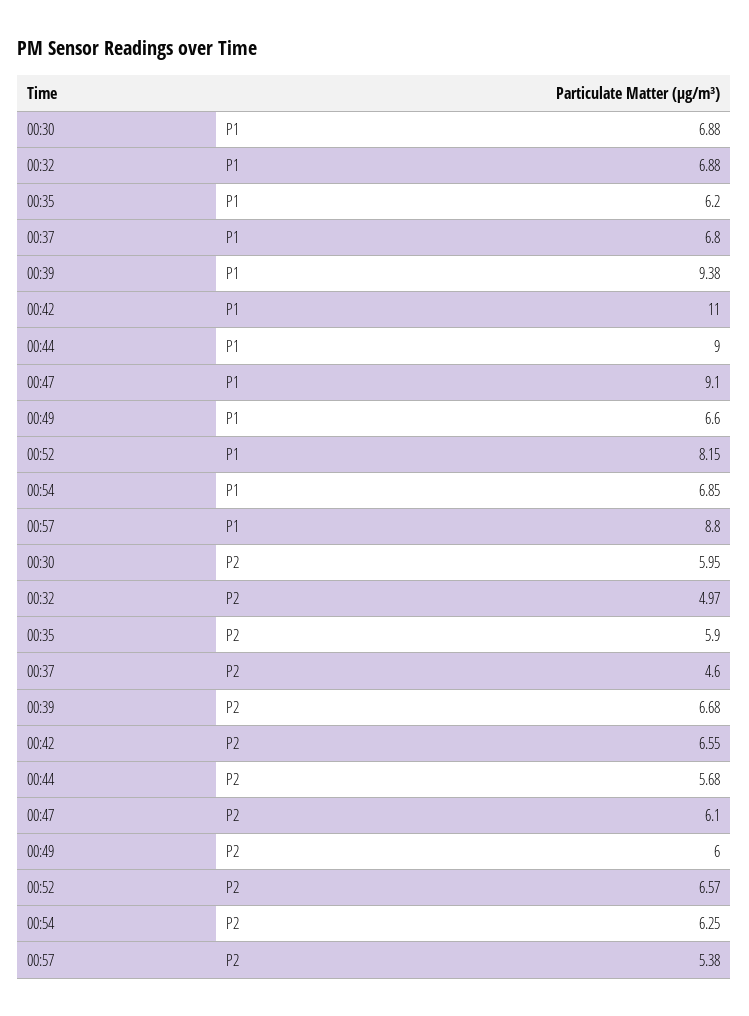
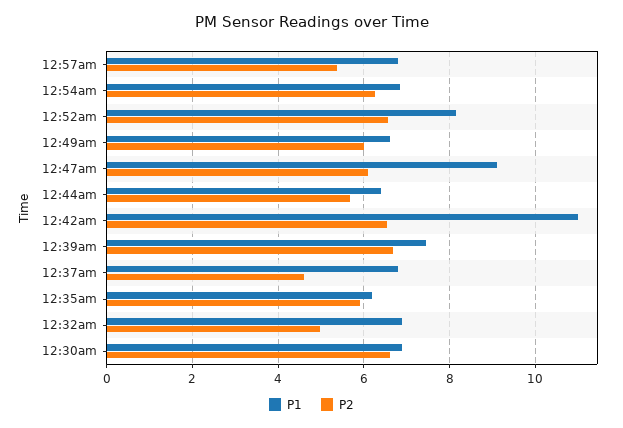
P1, 00:39: 9.38 -> 7.4
P1, 00:44: 9 -> 6.4
P1, 00:57: 8.8 -> 6.8
P2, 00:30: 5.95 -> 6.6

